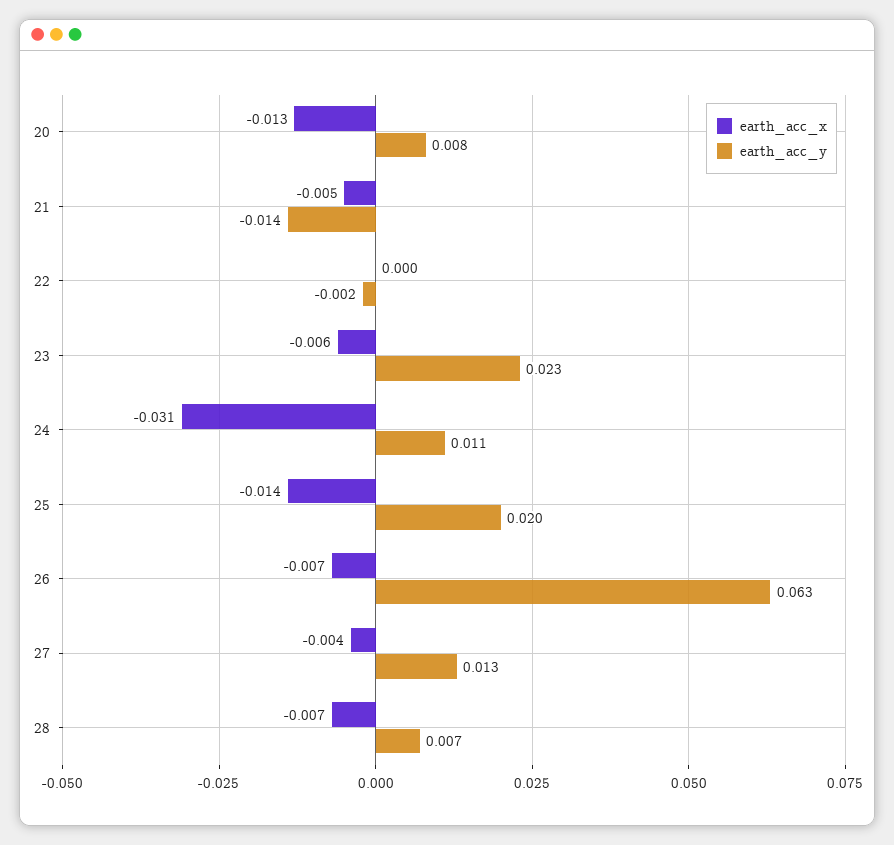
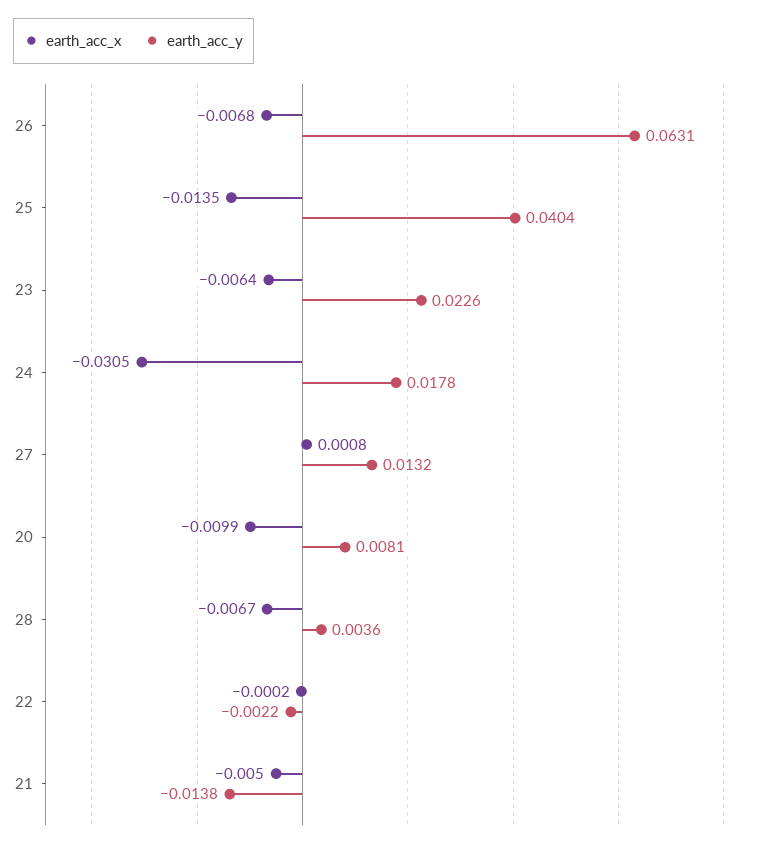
earth_acc_x, 20: -0.013 -> -0.0099
earth_acc_y, 24: 0.011 -> 0.0178
earth_acc_y, 25: 0.02 -> 0.0404
earth_acc_x, 27: -0.004 -> 0.0008
earth_acc_y, 28: 0.007 -> 0.0036

